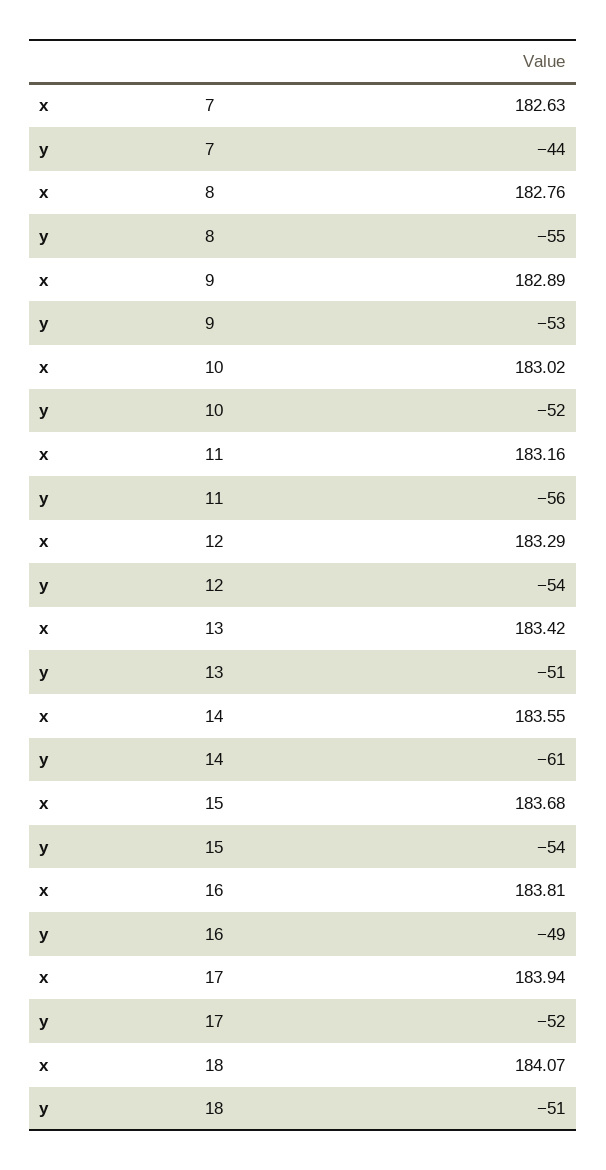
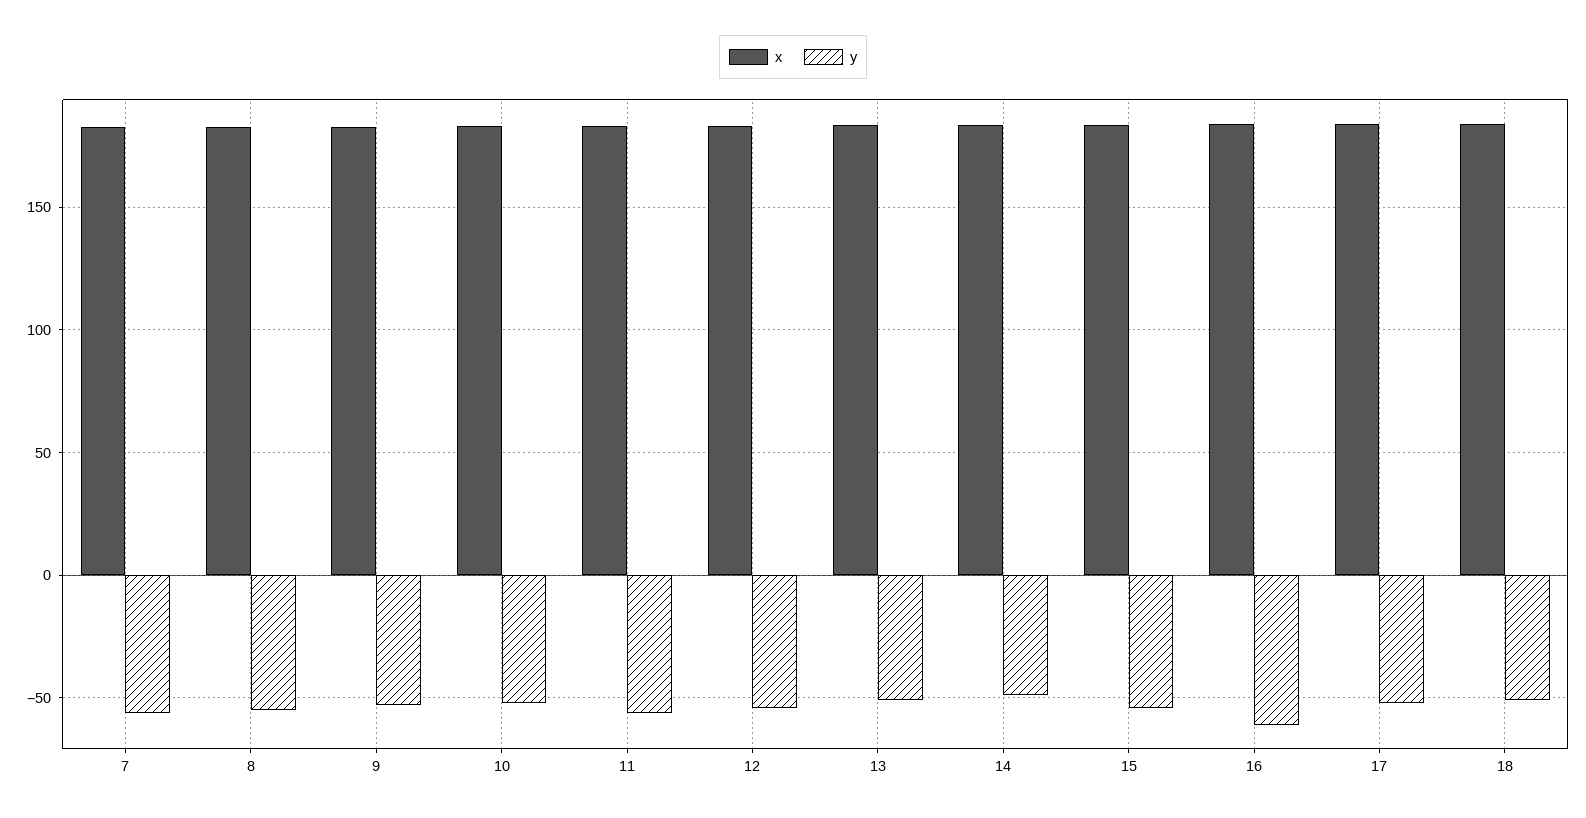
y, 7: -44 -> -55
y, 14: -61 -> -50
y, 16: -49 -> -60

